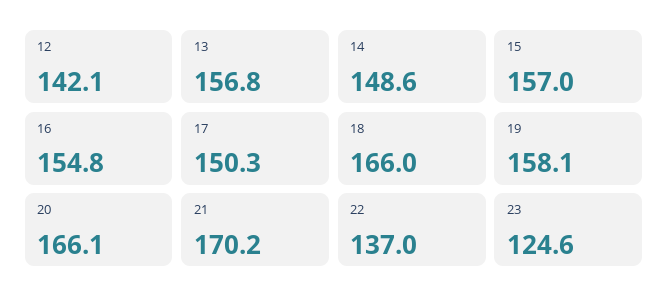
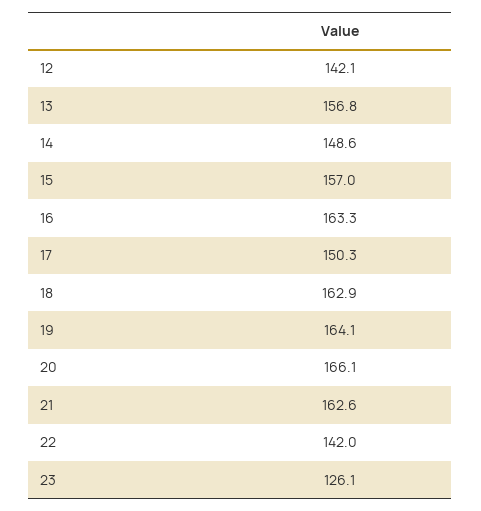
16: 154.8 -> 163.3
18: 166 -> 162.9
19: 158.1 -> 164.1
21: 170.2 -> 162.6
22: 137 -> 142
23: 124.6 -> 126.1

